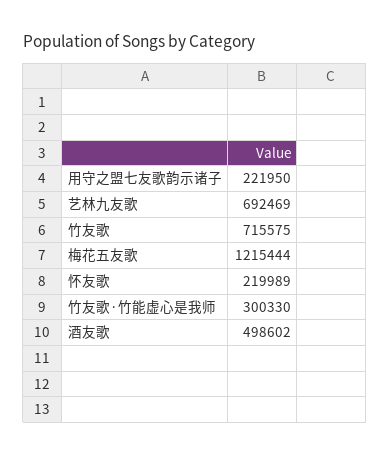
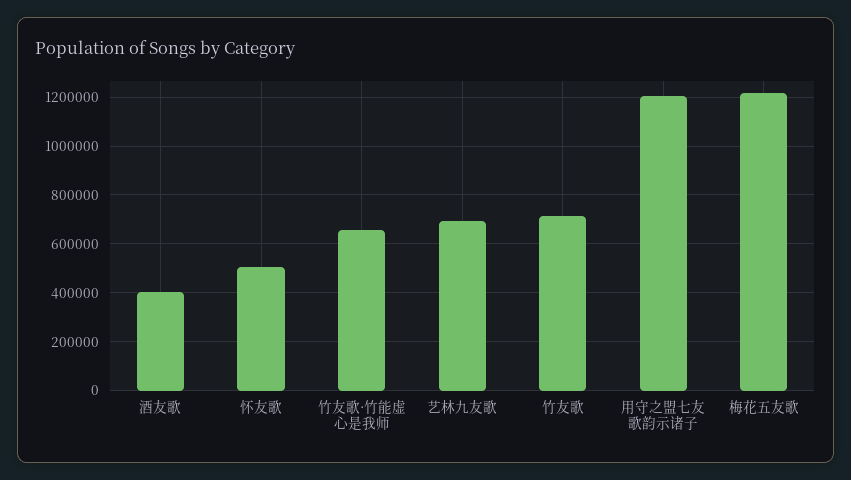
用守之盟七友歌韵示诸子: 221950 -> 1200000
怀友歌: 219989 -> 500000
竹友歌·竹能虚心是我师: 300330 -> 650000
酒友歌: 498602 -> 400000

